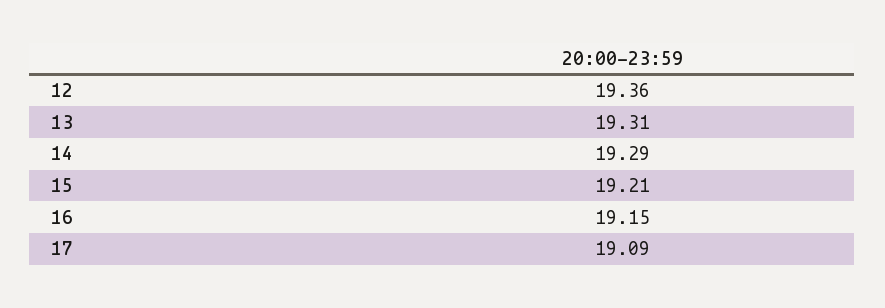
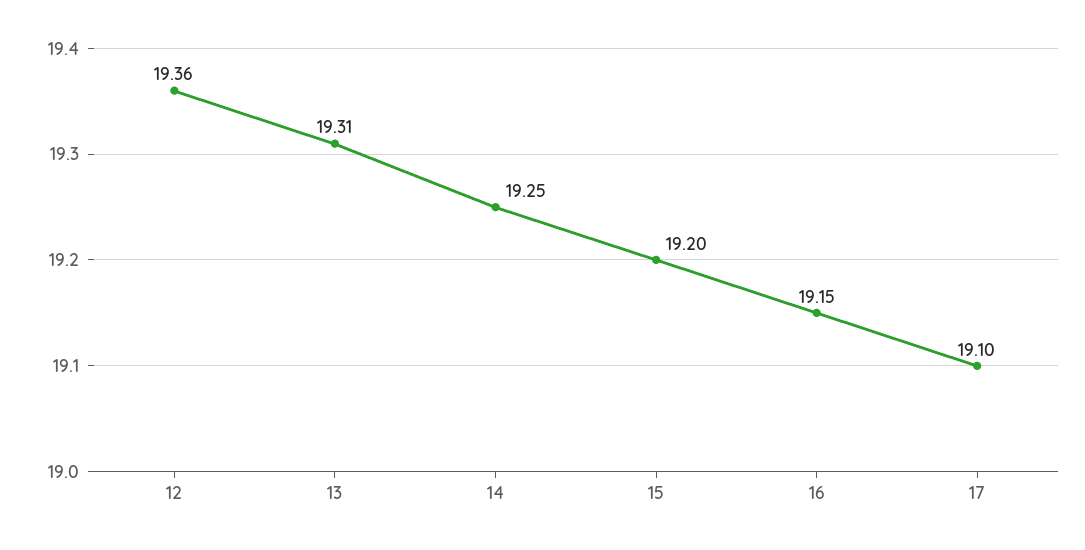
14: 19.29 -> 19.25
15: 19.21 -> 19.2
17: 19.09 -> 19.1

